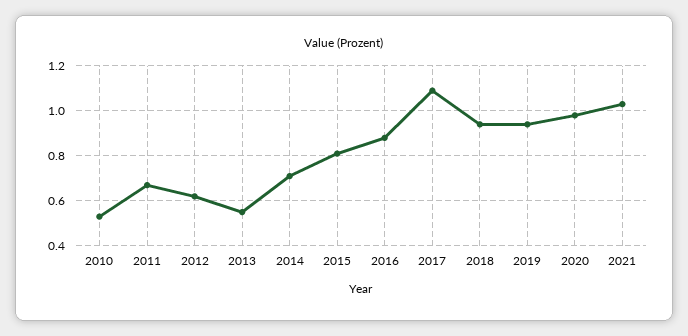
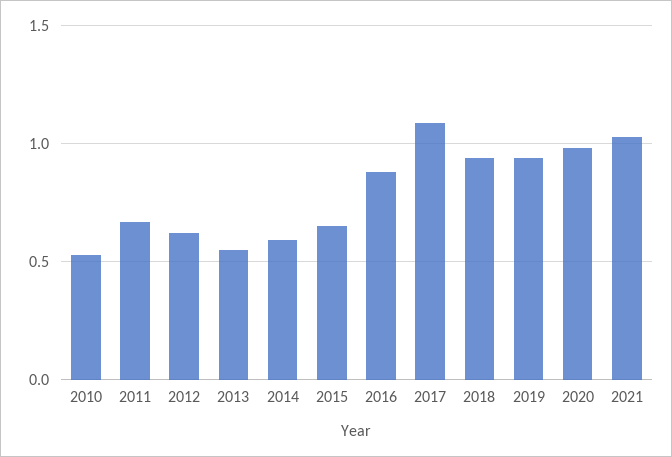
2014: 0.7 -> 0.6
2015: 0.8 -> 0.65

